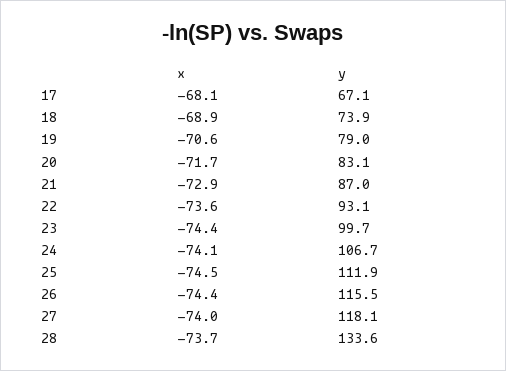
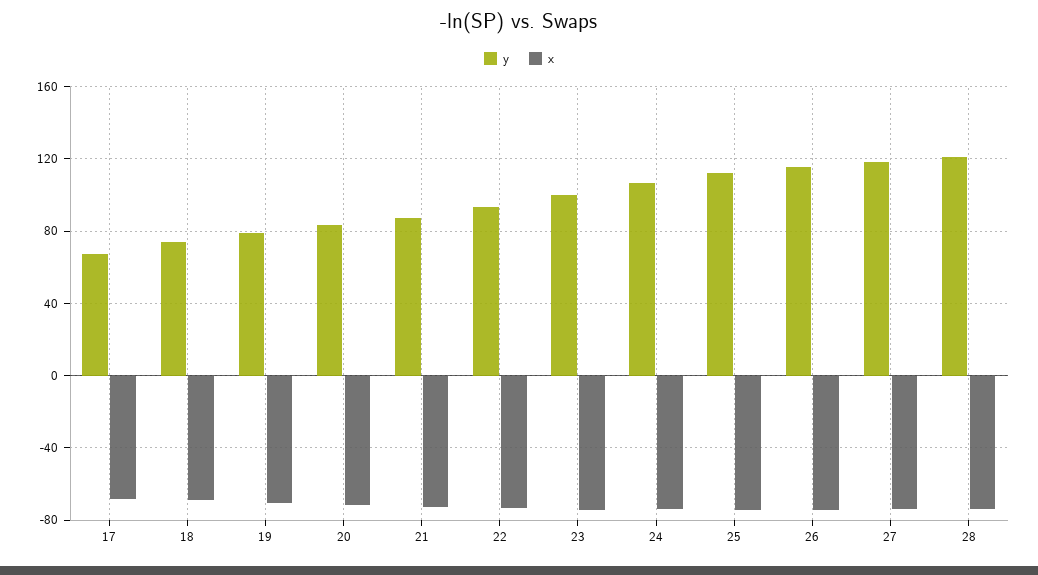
y, 28: 133.6 -> 120

